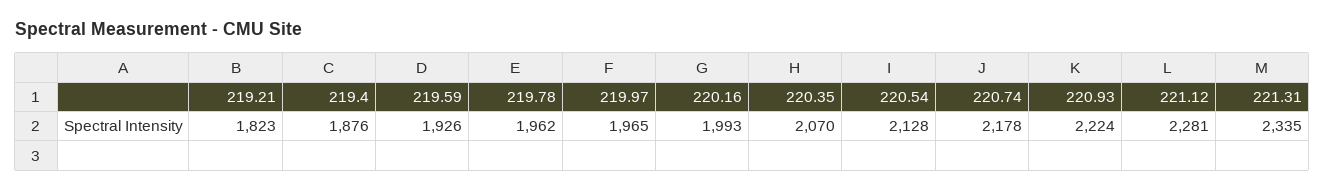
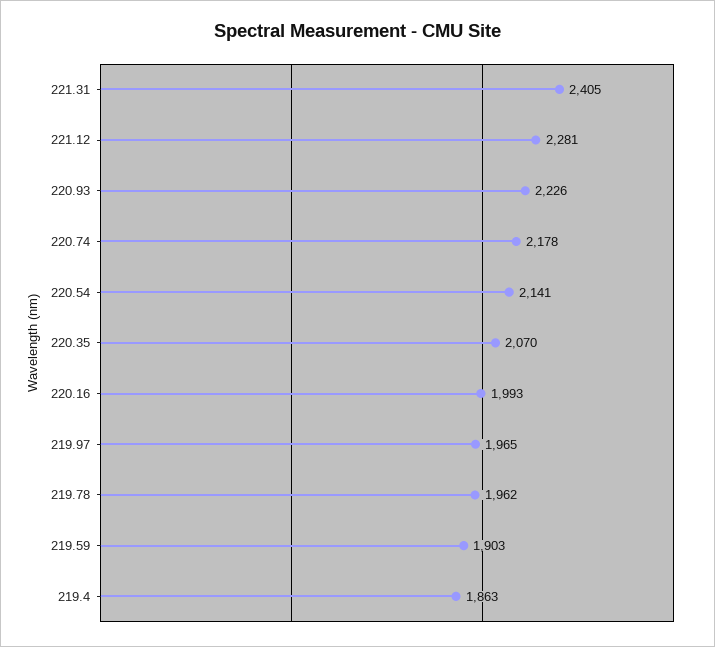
219.21: 1823 -> none
219.4: 1876 -> 1863
219.59: 1926 -> 1903
220.54: 2128 -> 2141
220.93: 2224 -> 2226
221.31: 2335 -> 2405

